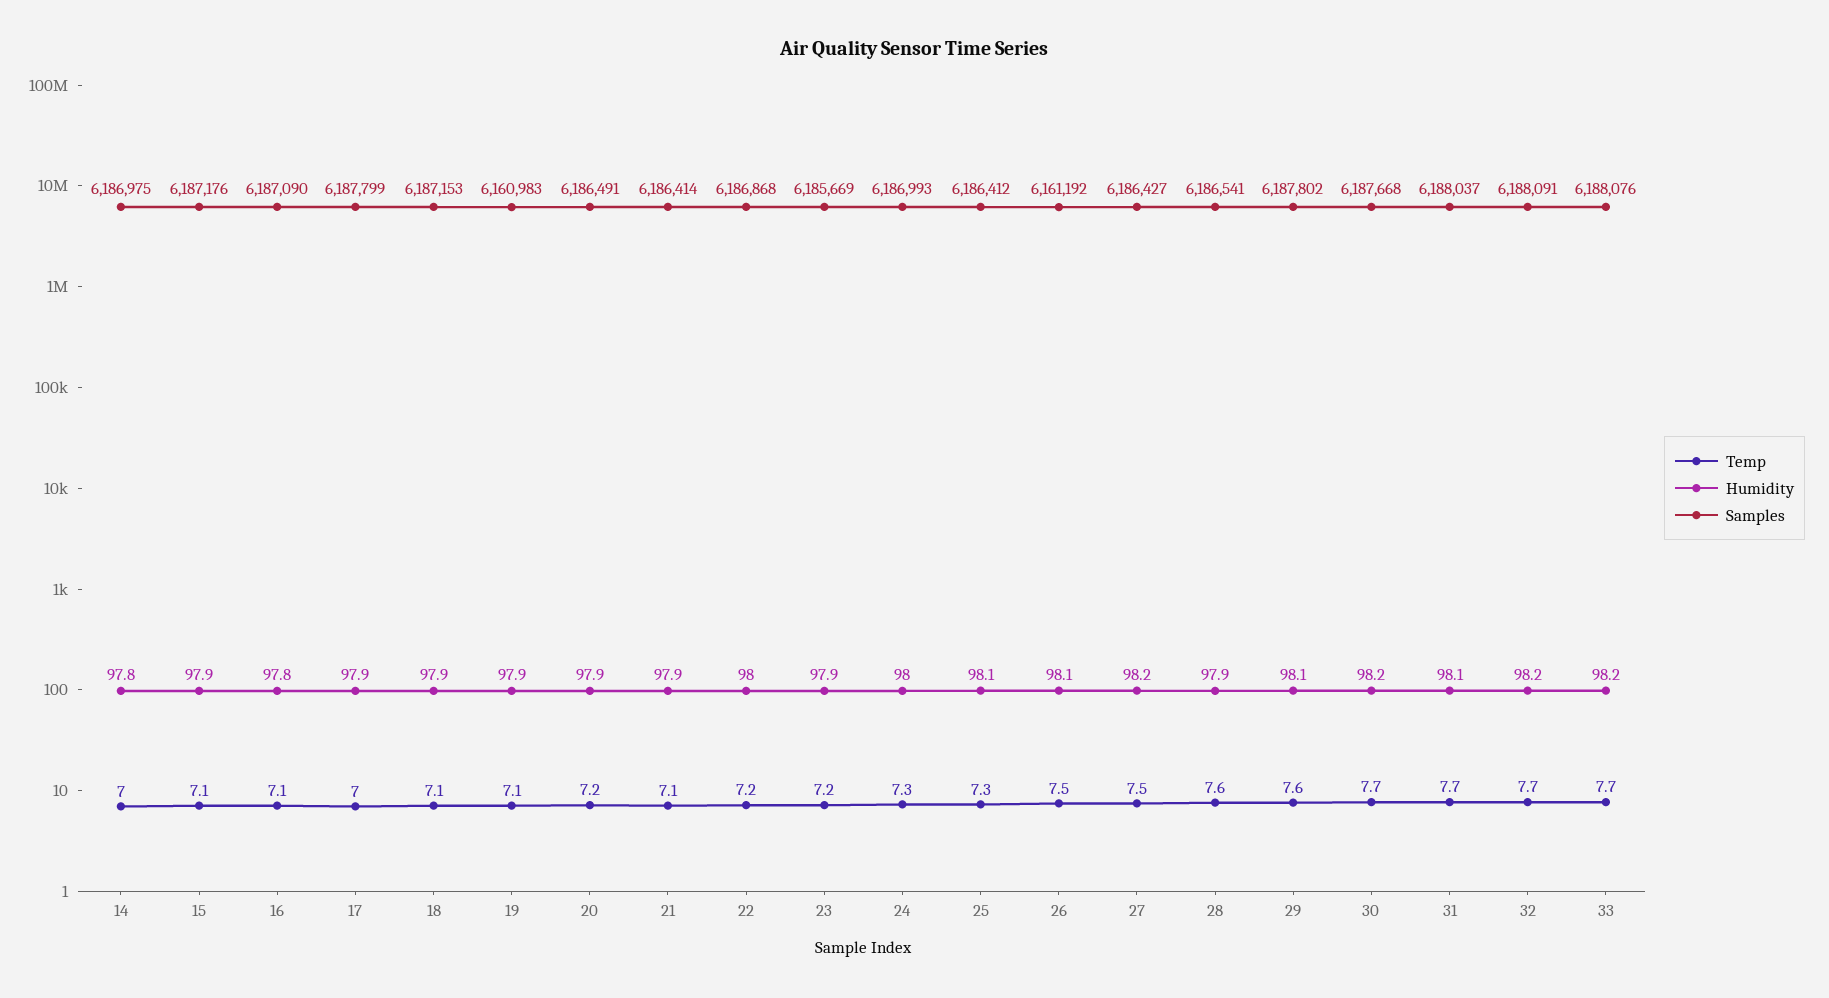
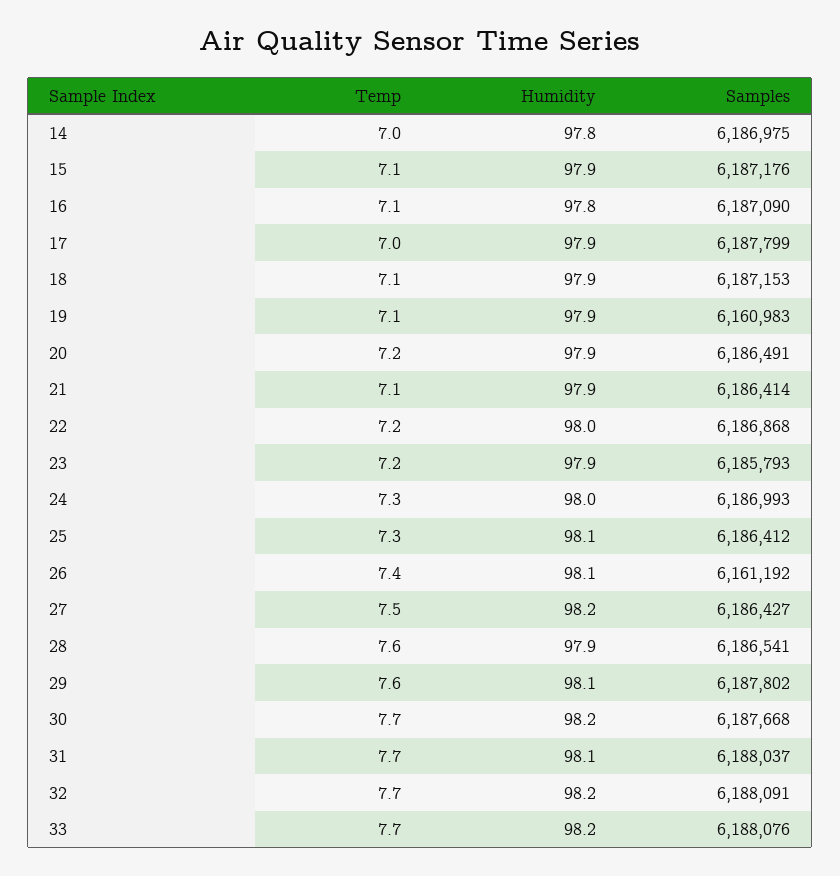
Samples, 23: 6185669 -> 6185793
Temp, 26: 7.5 -> 7.4

